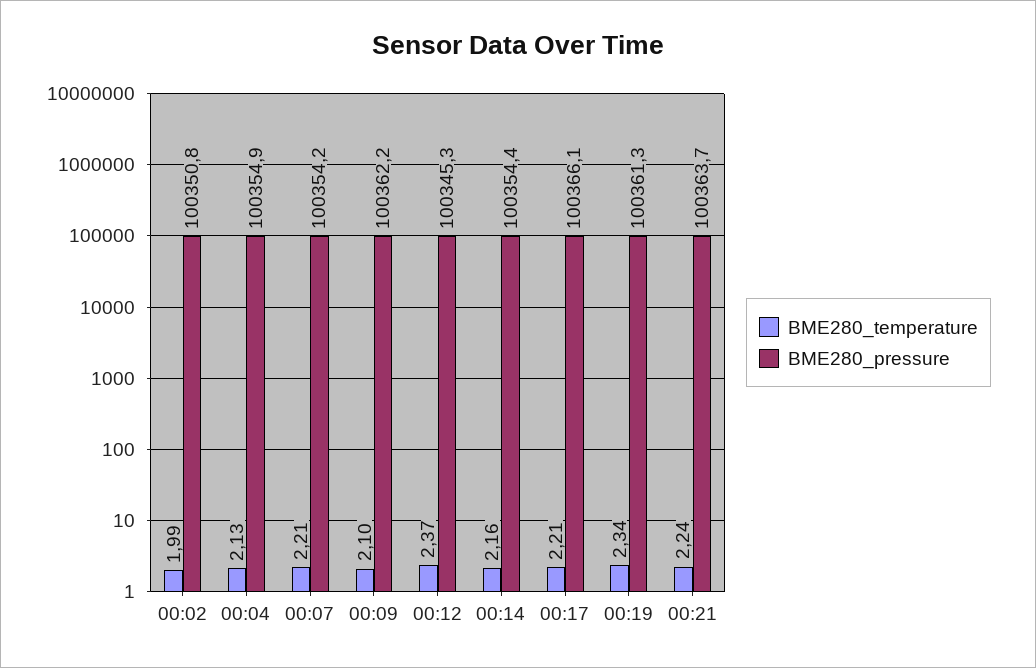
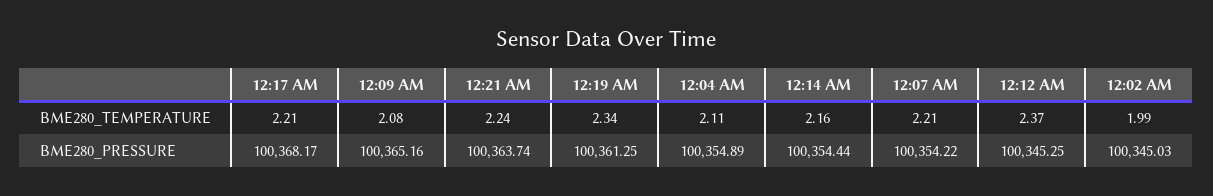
BME280_pressure, 00:02: 100350.8 -> 100345.03
BME280_temperature, 00:04: 2.13 -> 2.11
BME280_temperature, 00:09: 2.1 -> 2.08
BME280_pressure, 00:09: 100362.2 -> 100365.16
BME280_pressure, 00:17: 100366.1 -> 100368.17

